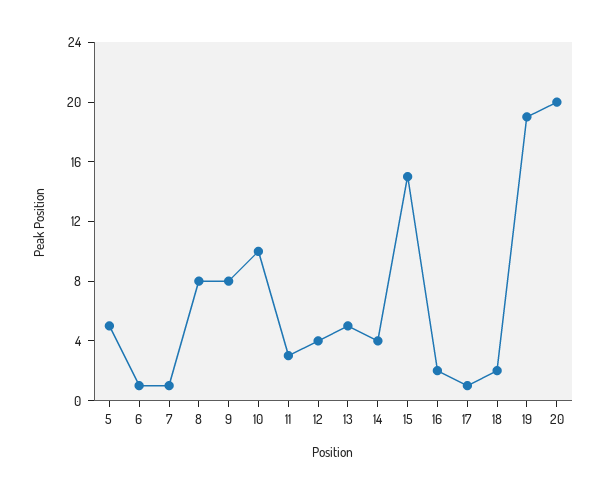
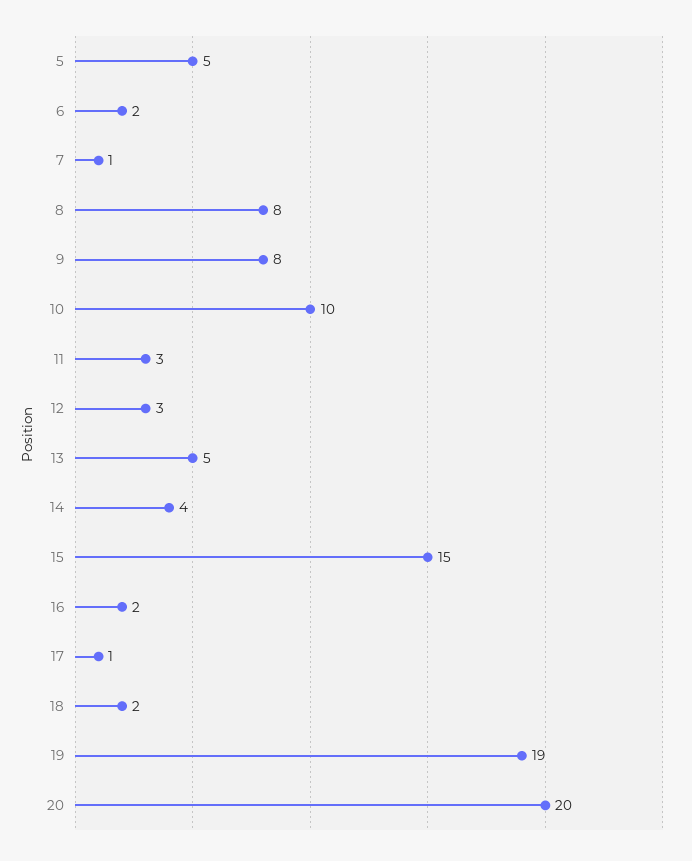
6: 1 -> 2
12: 4 -> 3

